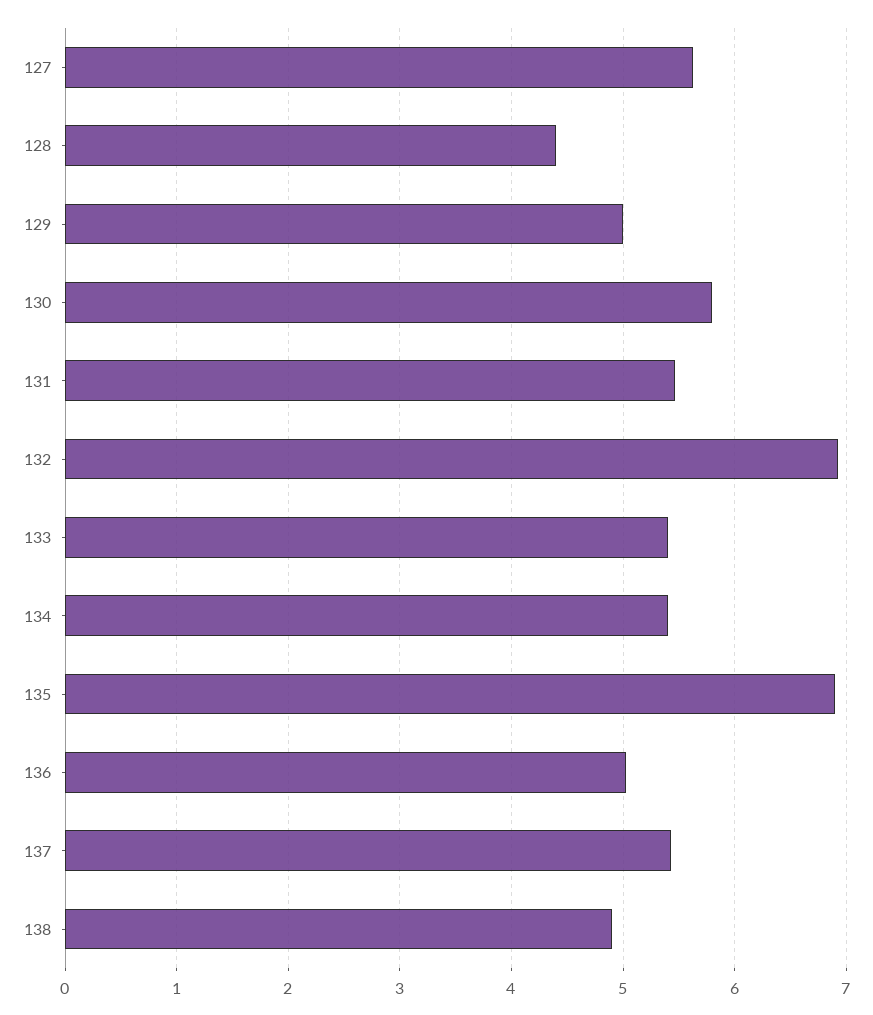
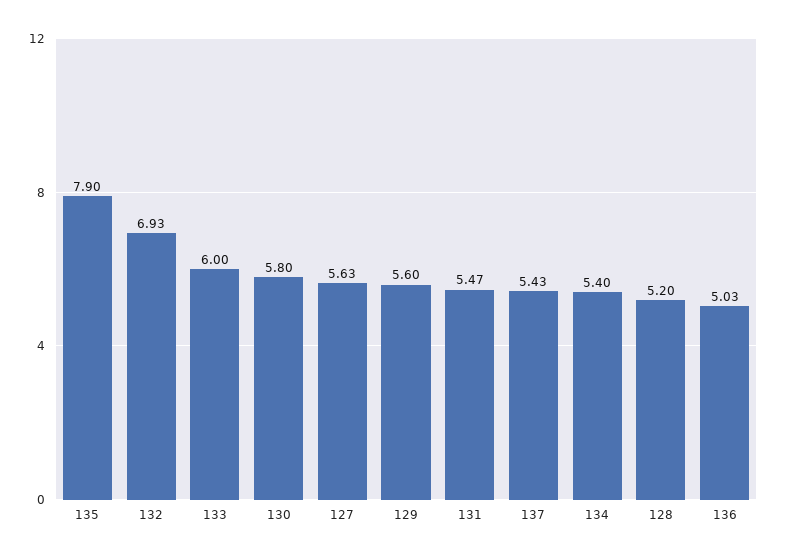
128: 4.4 -> 5.2
129: 5 -> 5.6
133: 5.4 -> 6
135: 6.9 -> 7.9
138: 4.9 -> none

